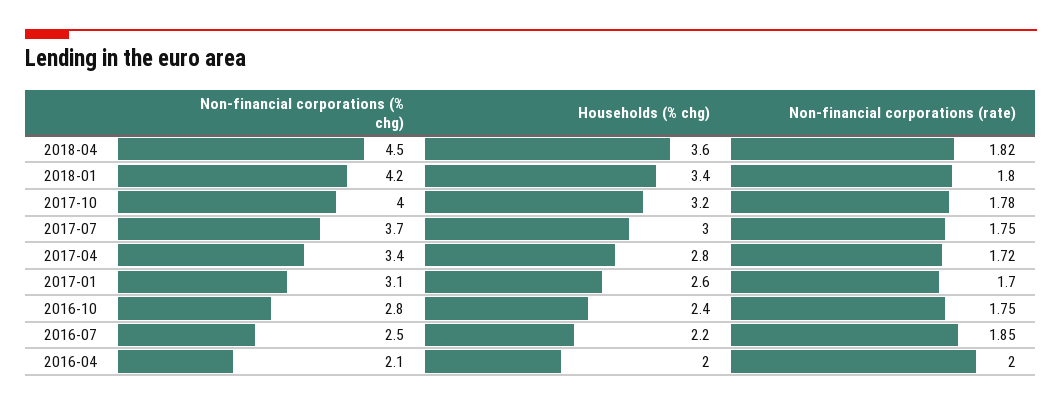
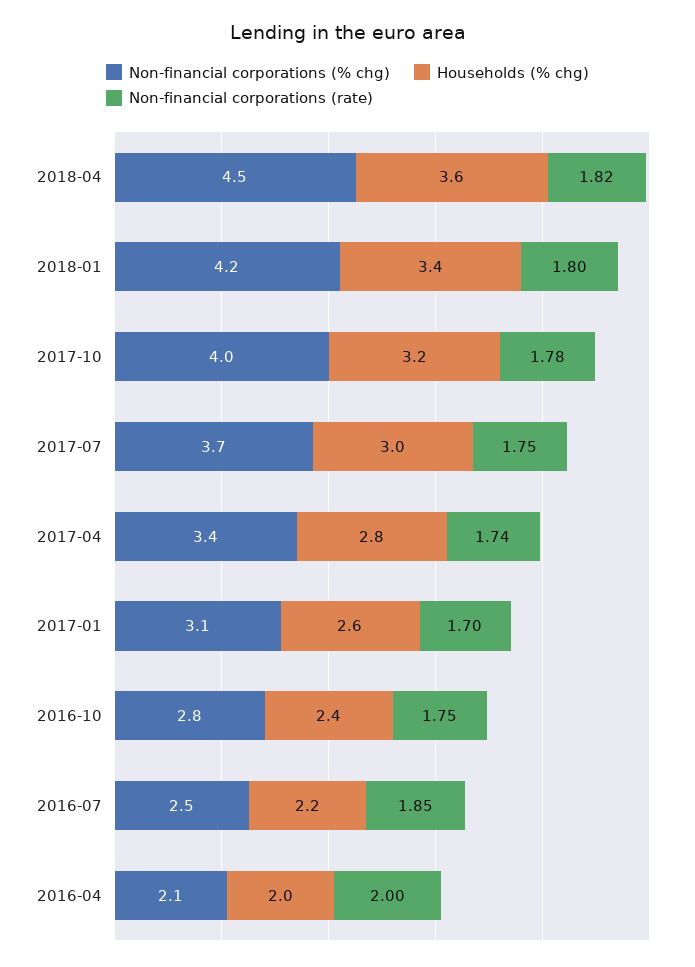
Non-financial corporations (rate), 2017-04: 1.72 -> 1.74

